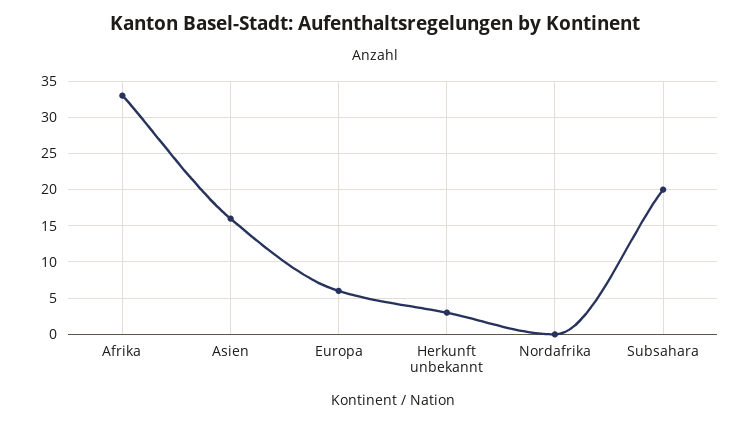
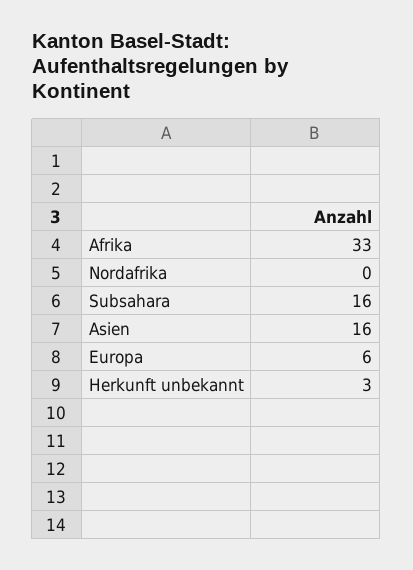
Subsahara: 20 -> 16

